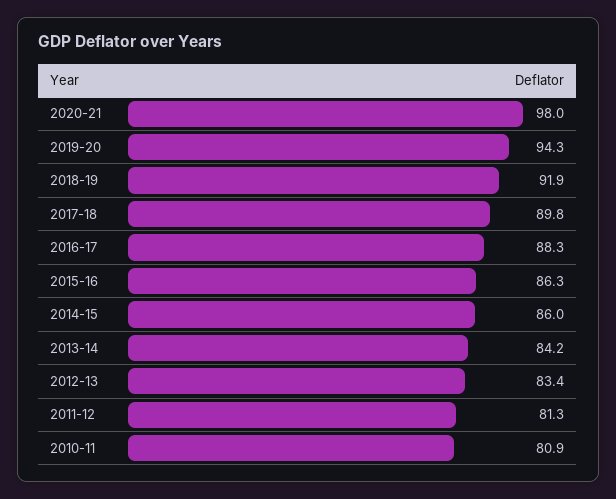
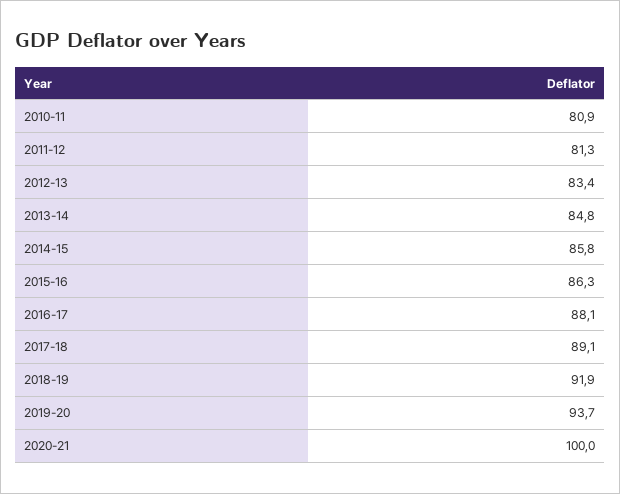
2020-21: 98 -> 100
2019-20: 94.3 -> 93.7
2017-18: 89.8 -> 89.1
2016-17: 88.3 -> 88.1
2014-15: 86 -> 85.8
2013-14: 84.2 -> 84.8

